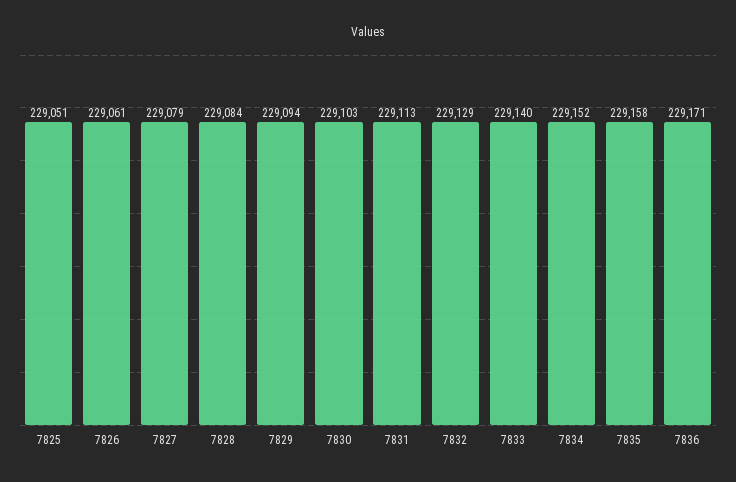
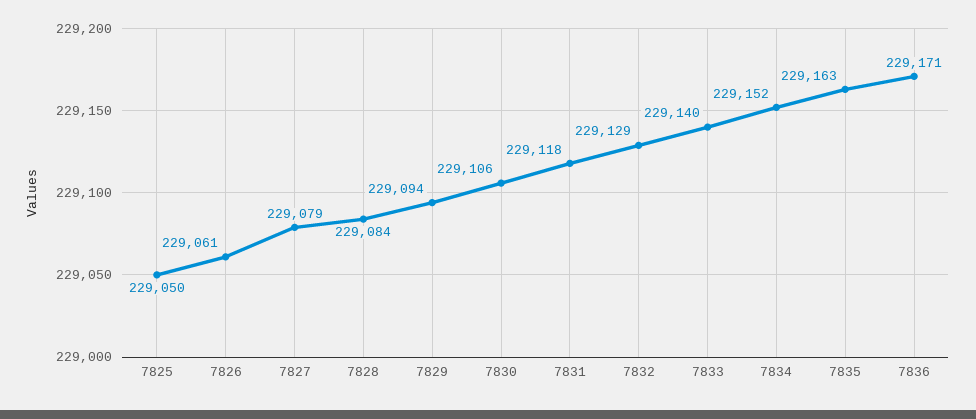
7825: 229051 -> 229050
7830: 229103 -> 229106
7831: 229113 -> 229118
7835: 229158 -> 229163

